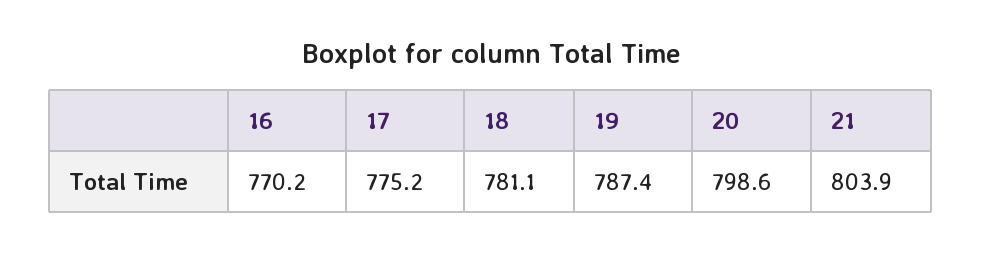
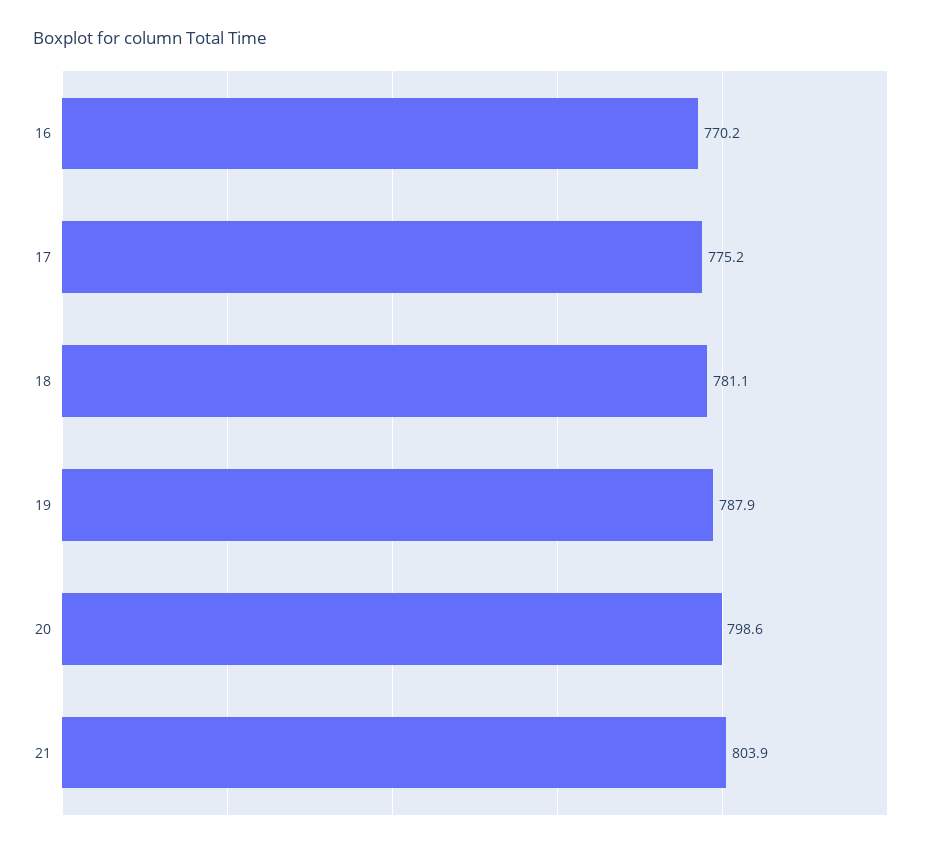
19: 787.4 -> 787.9

